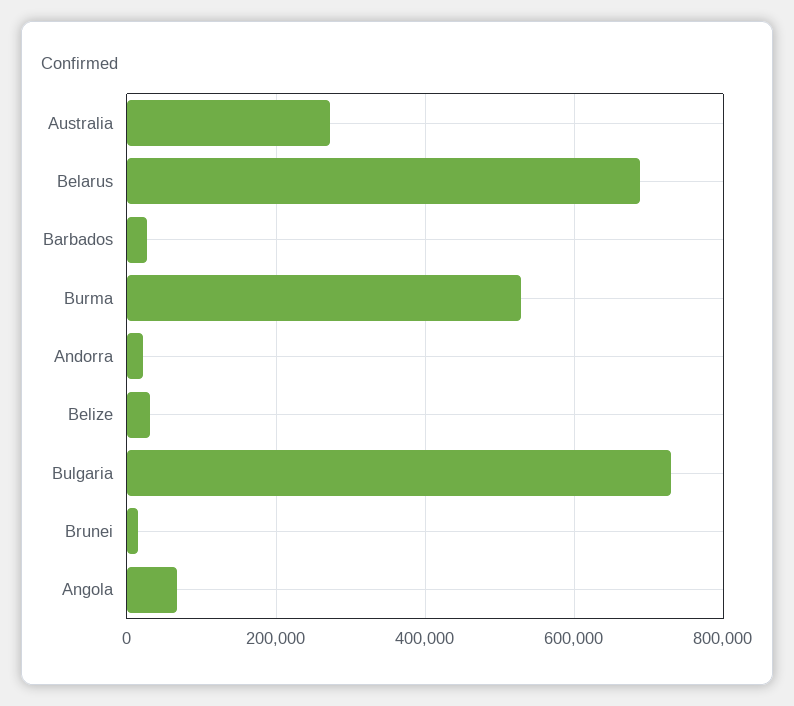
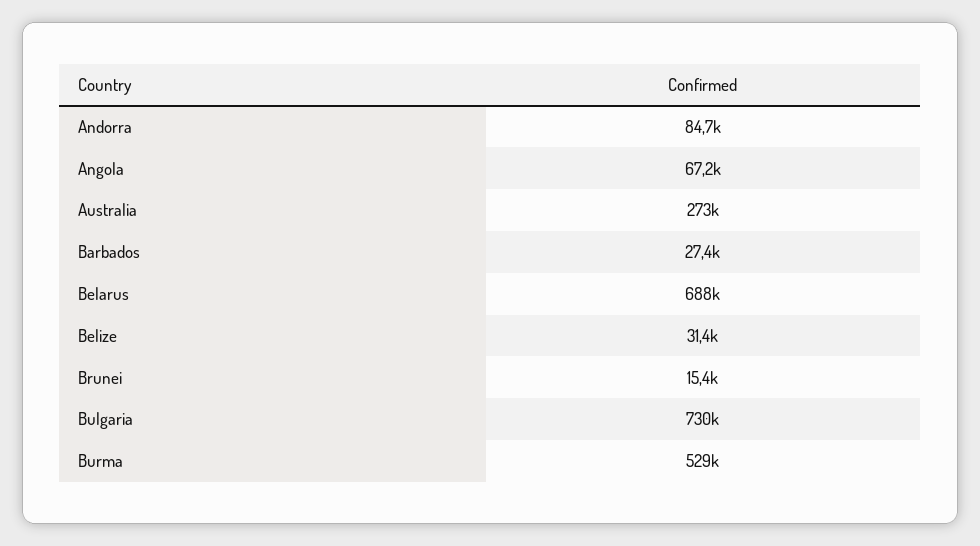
Andorra: 20000 -> 84700

